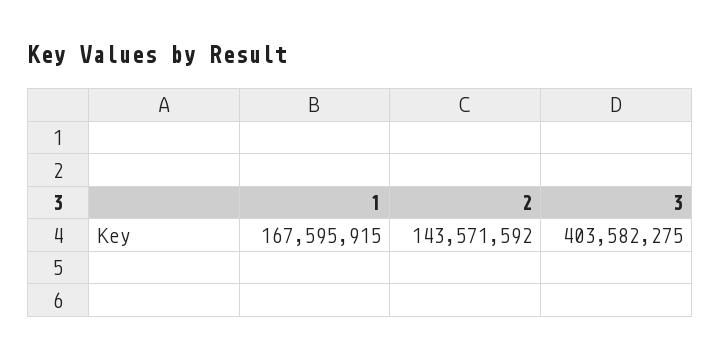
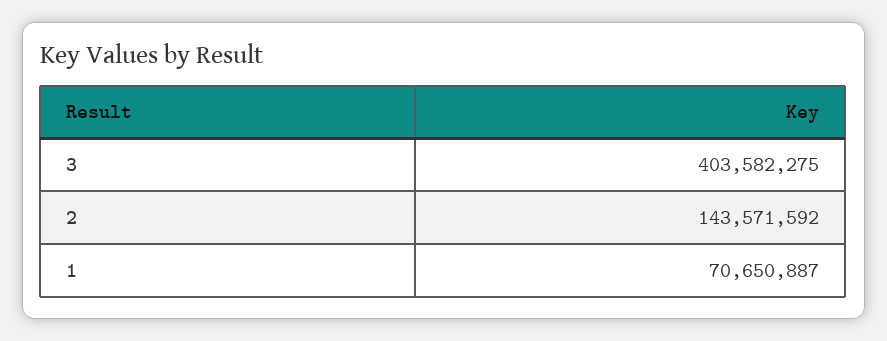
1: 167595915 -> 70650887

